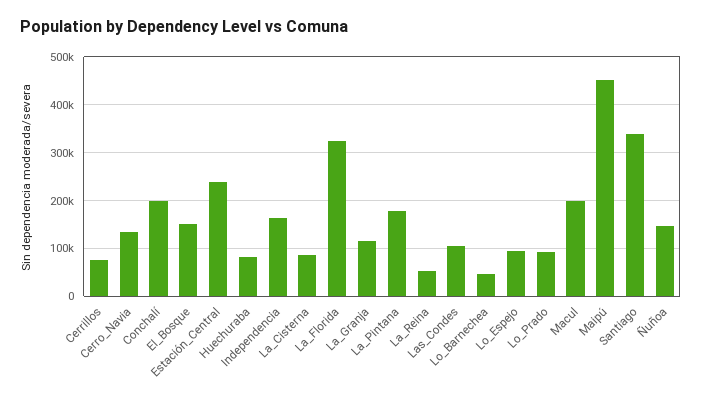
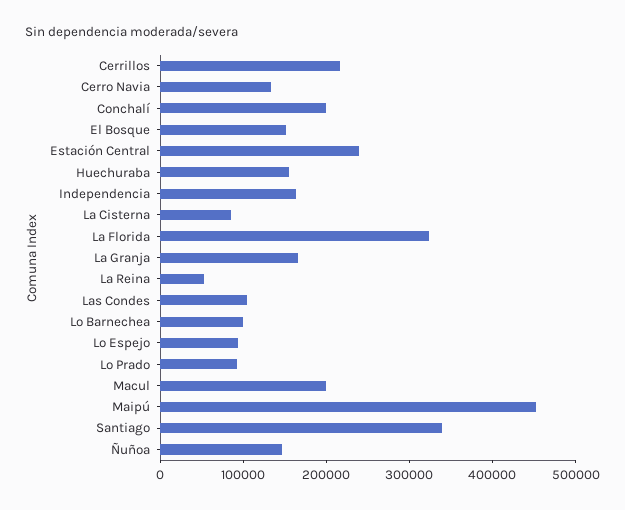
Cerrillos: 80000 -> 220000
Huechuraba: 80000 -> 160000
La_Granja: 120000 -> 160000
La_Pintana: 180000 -> none
Lo_Barnechea: 40000 -> 100000

